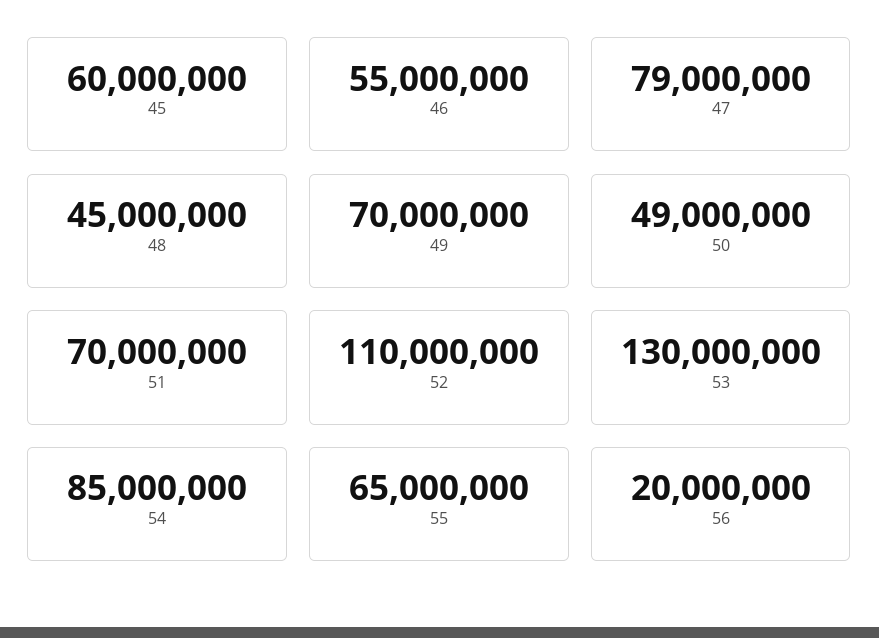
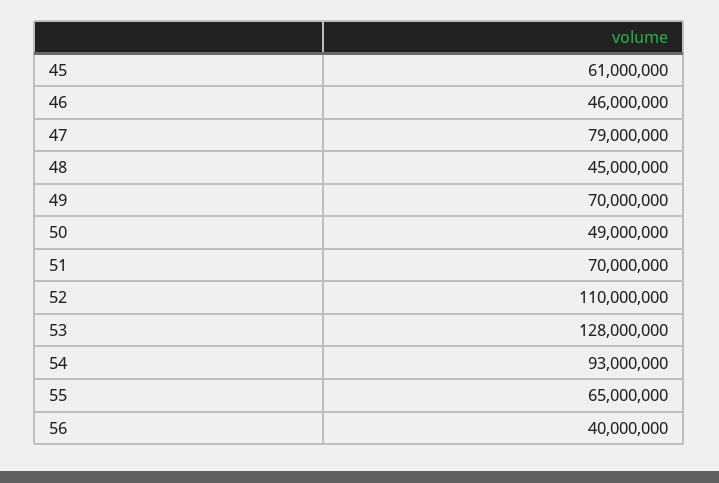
45: 60000000 -> 61000000
46: 55000000 -> 46000000
53: 130000000 -> 128000000
54: 85000000 -> 93000000
56: 20000000 -> 40000000

